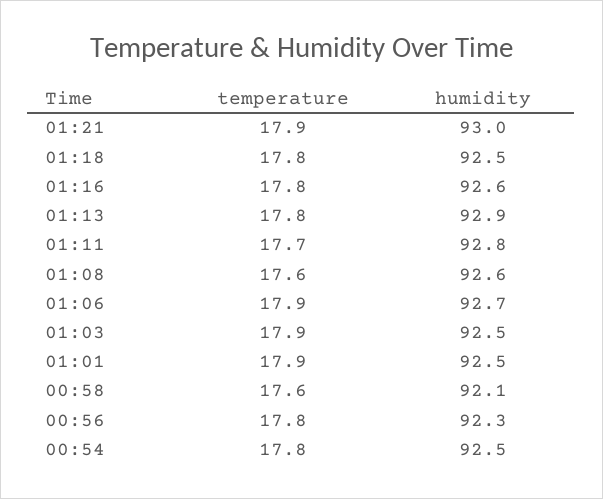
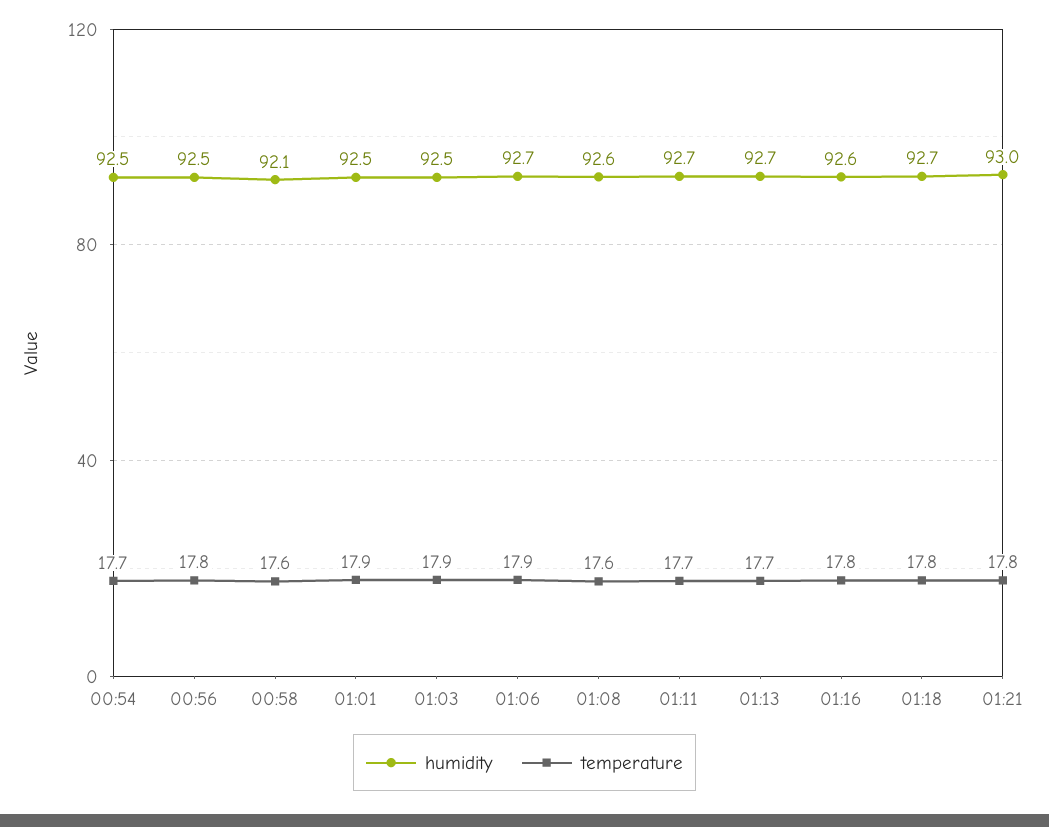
temperature, 01:21: 17.9 -> 17.8
humidity, 01:18: 92.5 -> 92.7
temperature, 01:13: 17.8 -> 17.7
humidity, 01:13: 92.9 -> 92.7
humidity, 01:11: 92.8 -> 92.7
humidity, 00:56: 92.3 -> 92.5
temperature, 00:54: 17.8 -> 17.7

